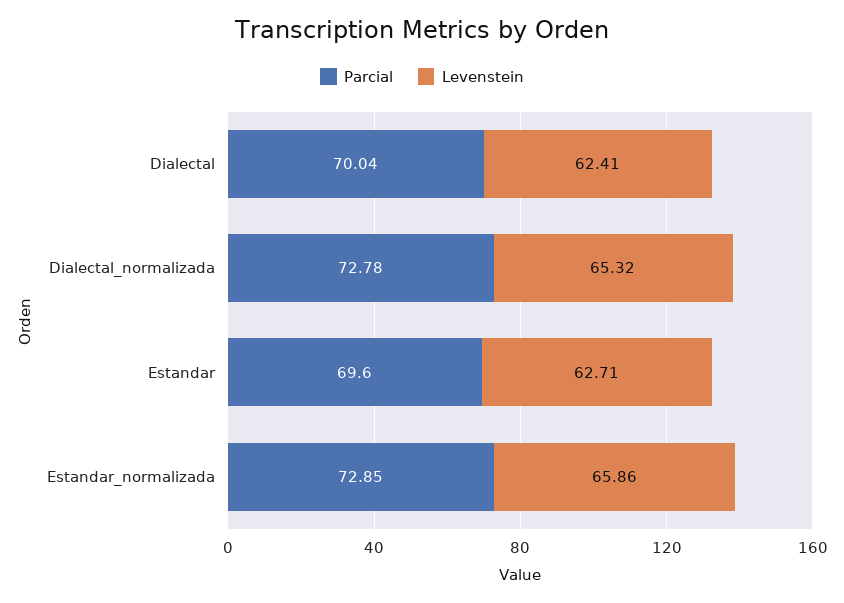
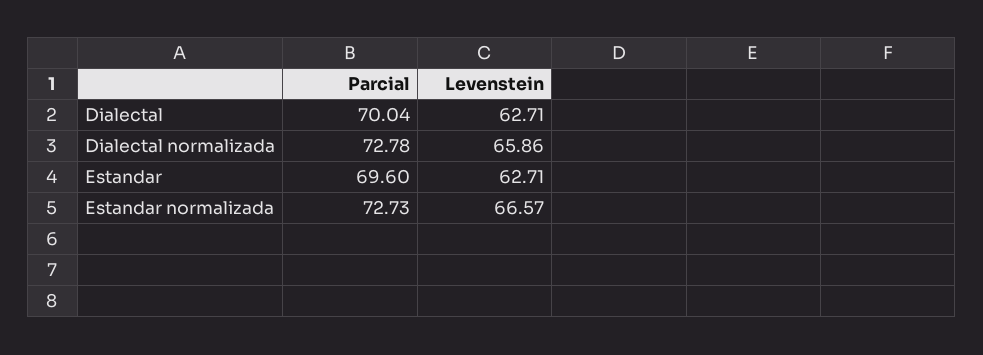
Levenstein, Dialectal: 62.41 -> 62.71
Levenstein, Dialectal_normalizada: 65.32 -> 65.86
Parcial, Estandar_normalizada: 72.85 -> 72.73
Levenstein, Estandar_normalizada: 65.86 -> 66.57

